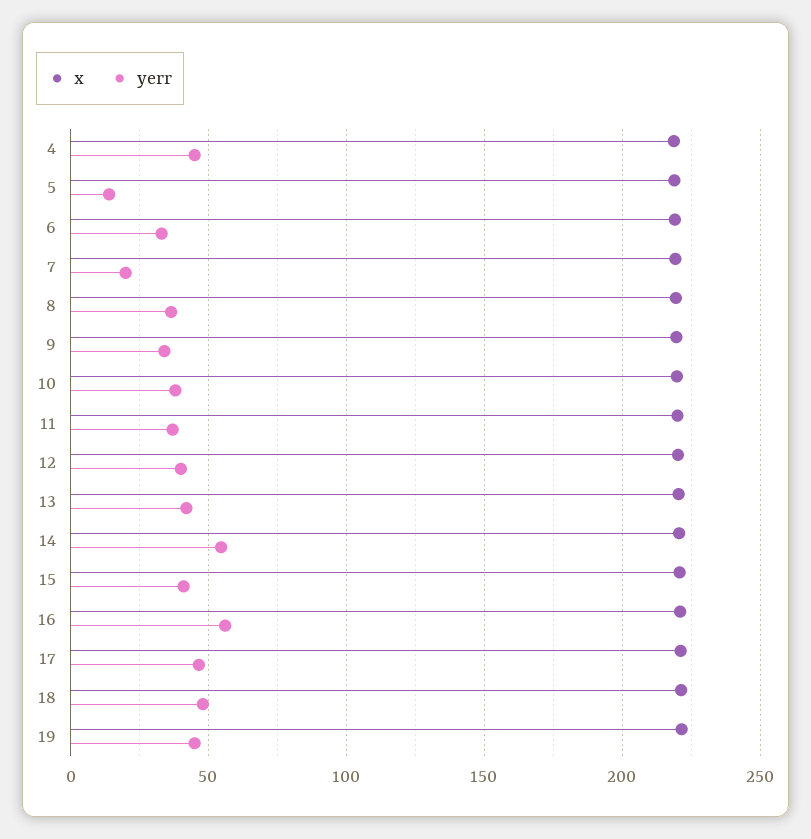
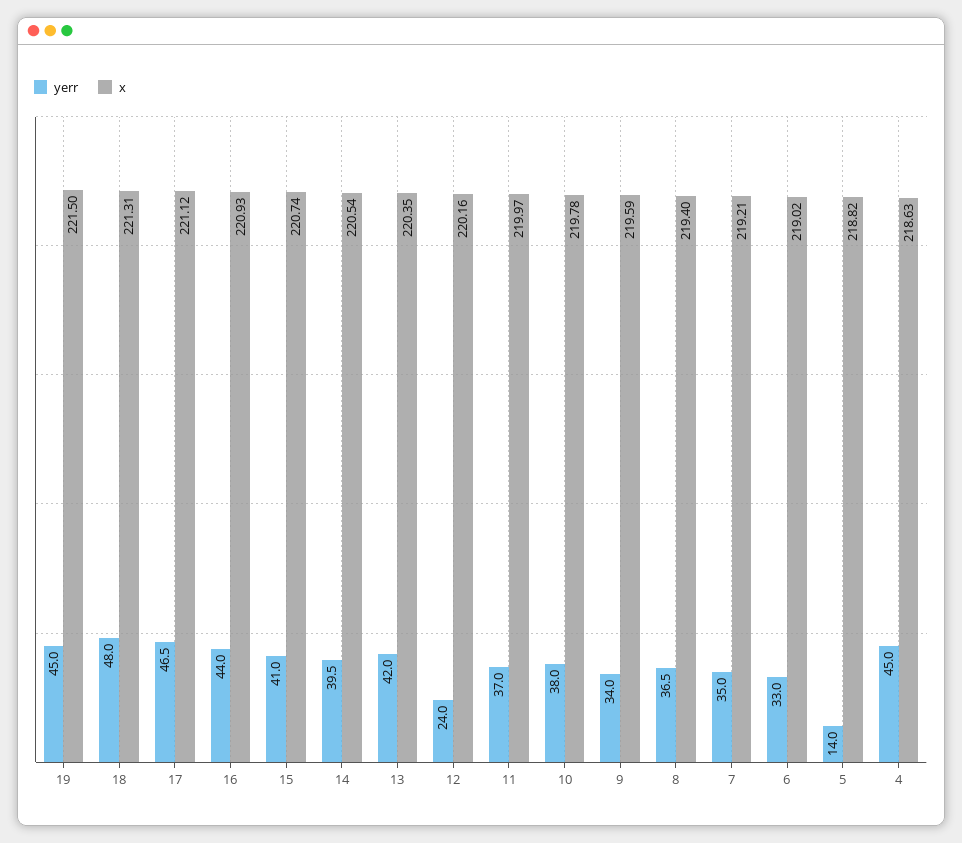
yerr, 7: 20 -> 35
yerr, 12: 40 -> 24
yerr, 14: 55 -> 39.5
yerr, 16: 55 -> 44

